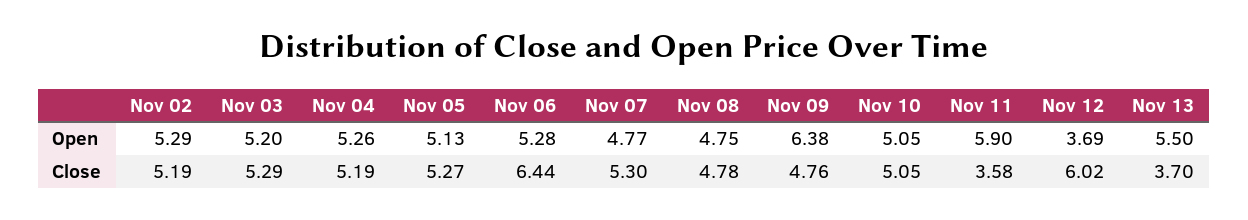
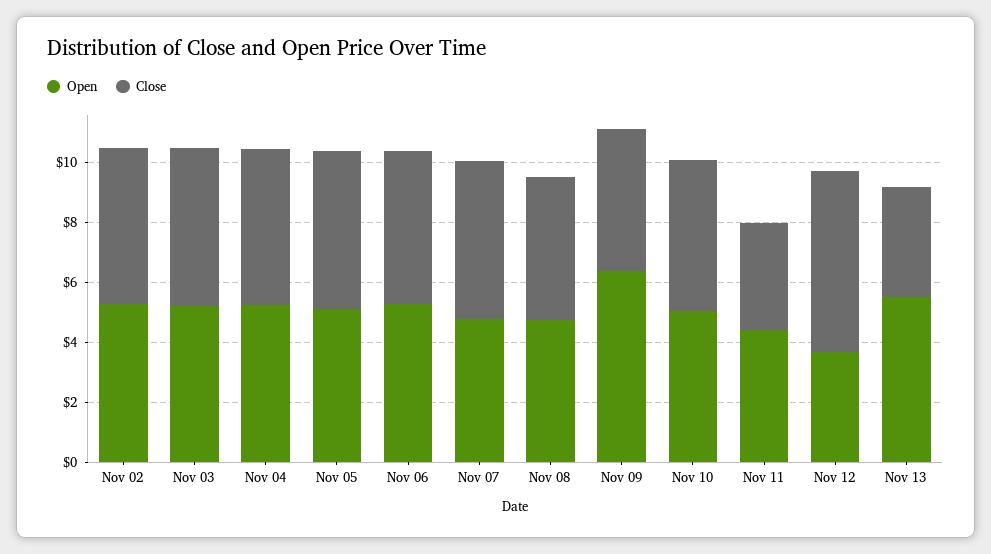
Open, Nov 11: 5.9 -> 4.5
Close, Nov 06: 6.44 -> 5

